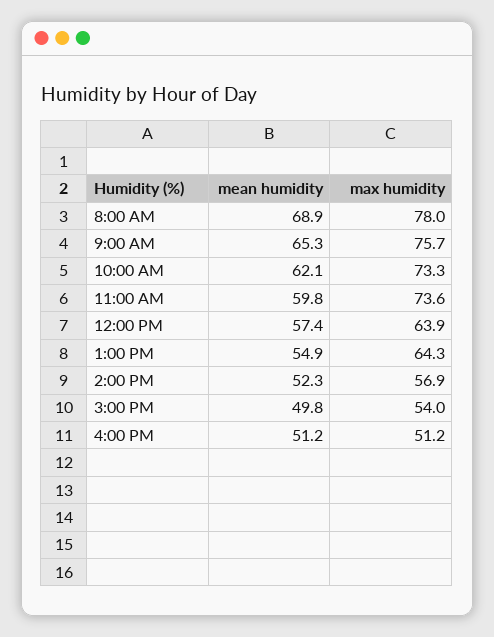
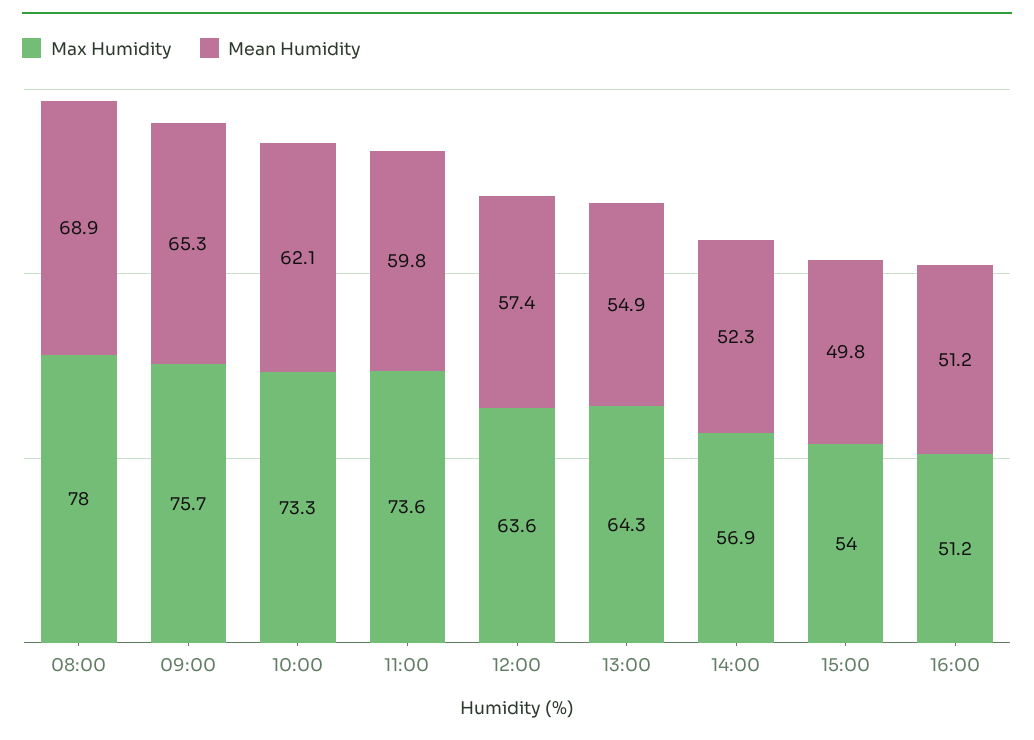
max humidity, 12:00 PM: 63.9 -> 63.6

